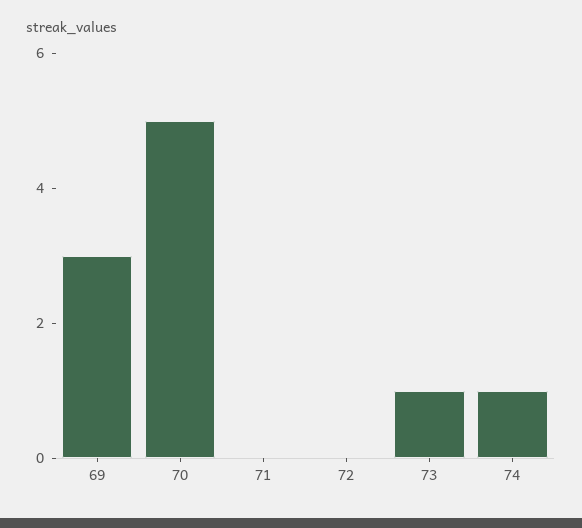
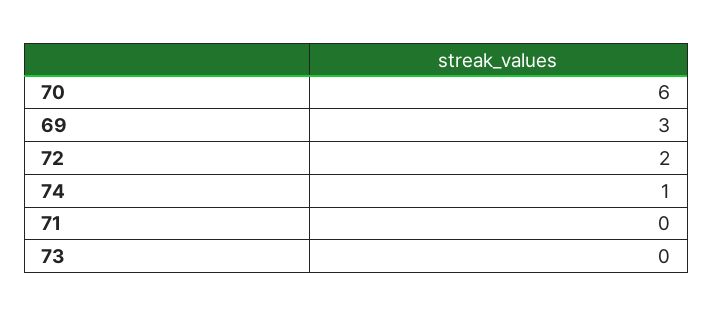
70: 5 -> 6
72: 0 -> 2
73: 1 -> 0

